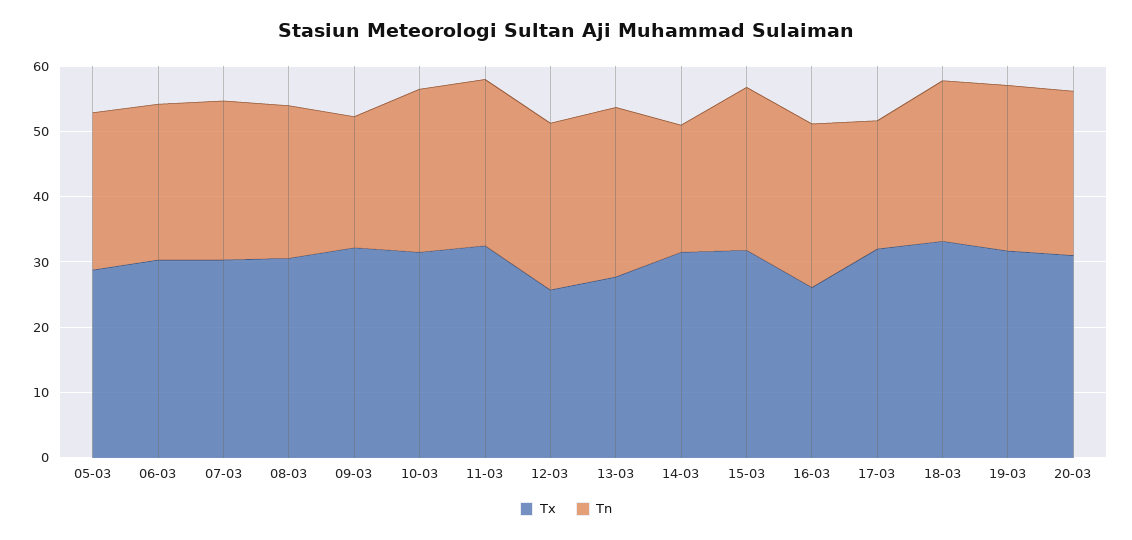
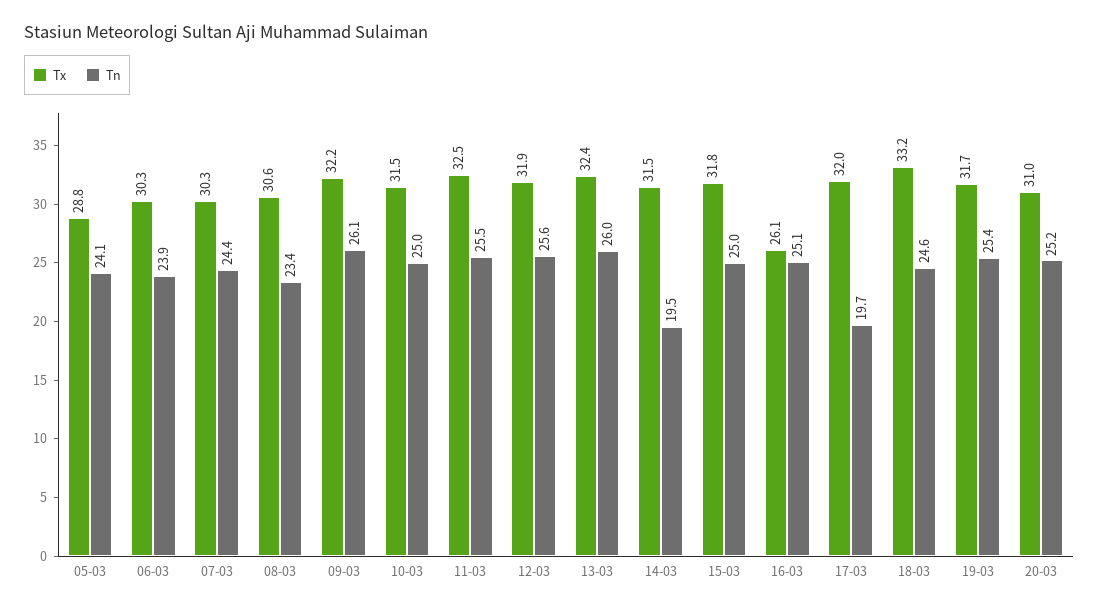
Tn, 09-03: 20 -> 26.1
Tx, 12-03: 26 -> 31.9
Tx, 13-03: 28 -> 32.4

